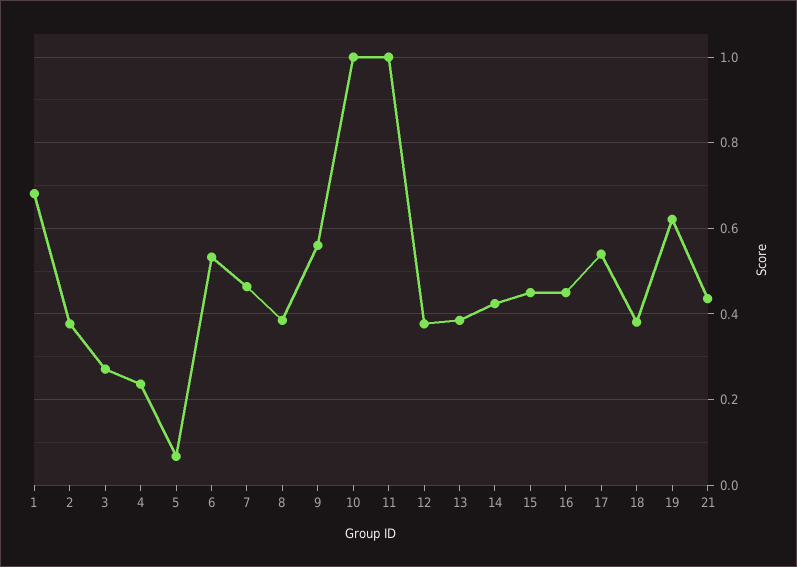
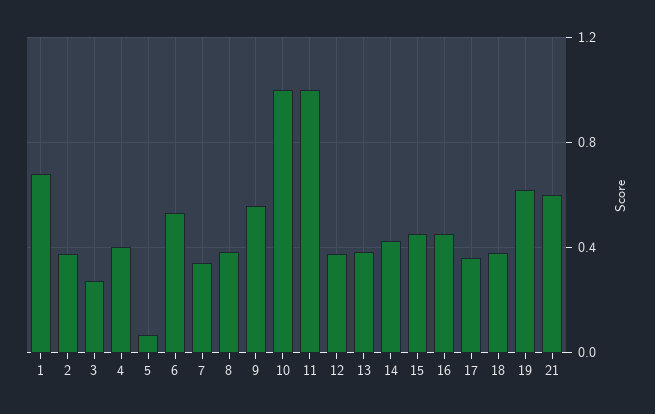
4: 0.24 -> 0.4
7: 0.46 -> 0.35
17: 0.54 -> 0.35
21: 0.44 -> 0.6

